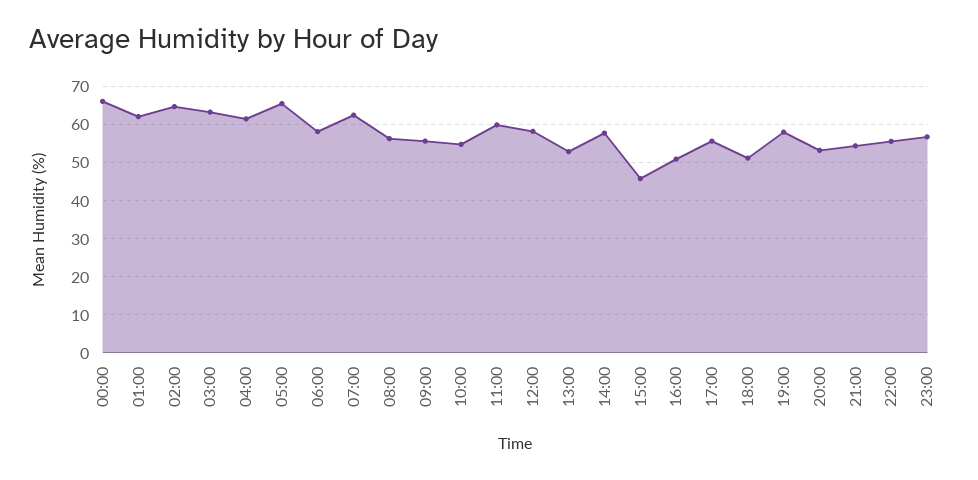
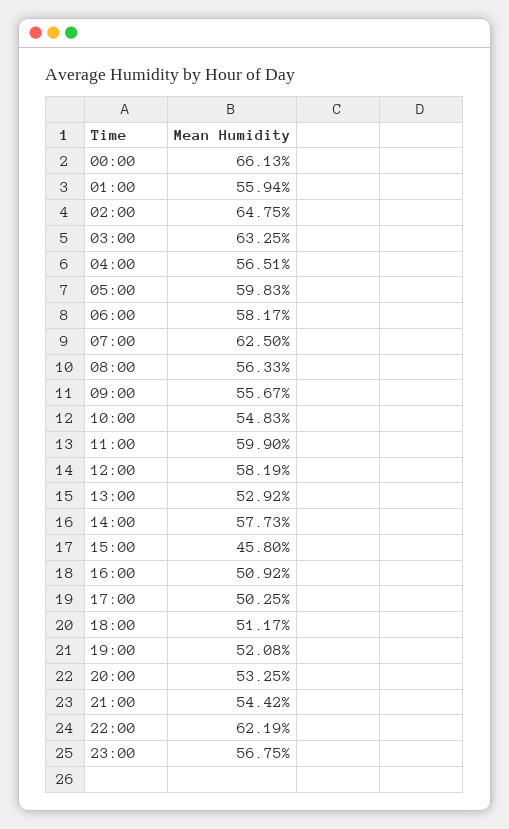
01:00: 62 -> 55.94
04:00: 62 -> 56.51
05:00: 66 -> 59.83
17:00: 56 -> 50.25
19:00: 58 -> 52.08
22:00: 56 -> 62.19

